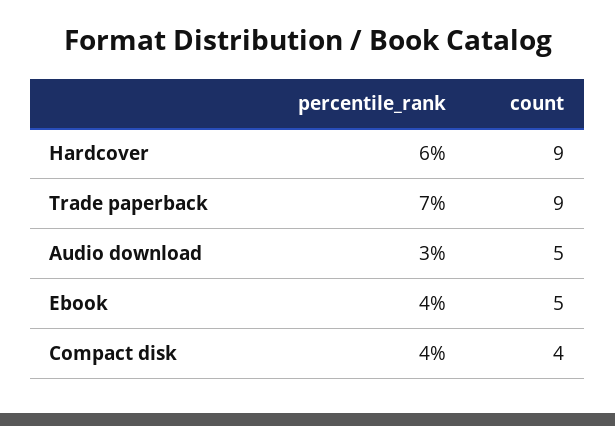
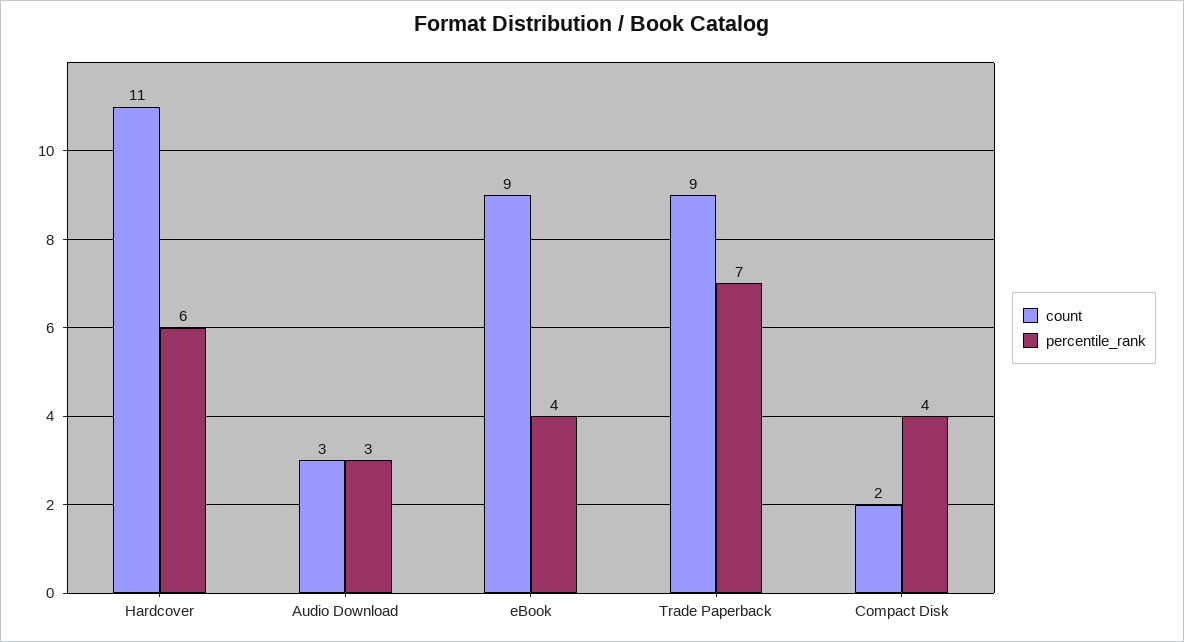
count, Hardcover: 9 -> 11
count, Audio download: 5 -> 3
count, Ebook: 5 -> 9
count, Compact disk: 4 -> 2

